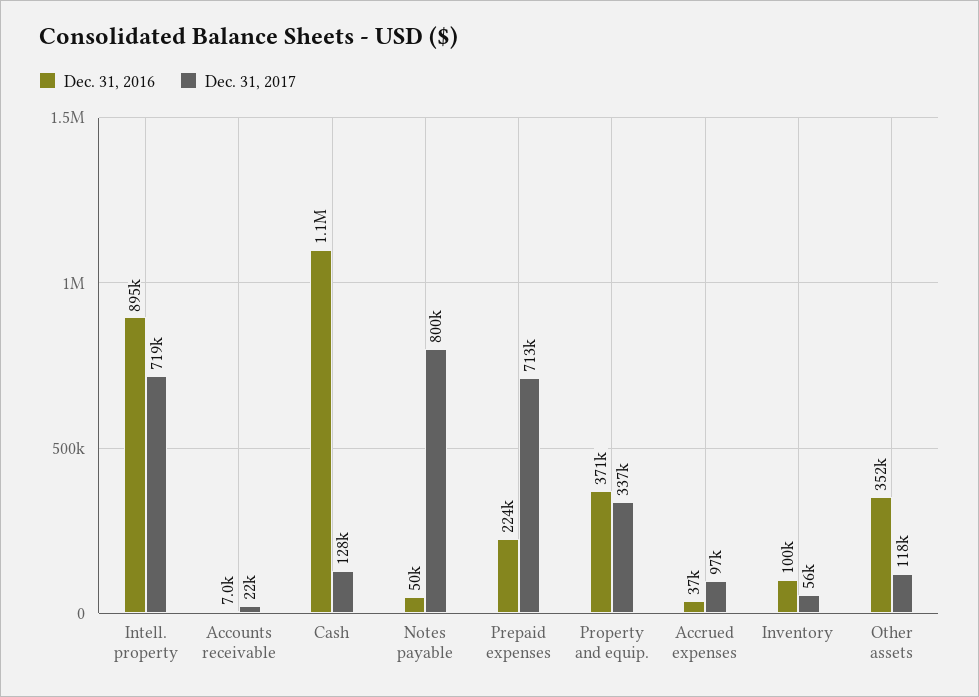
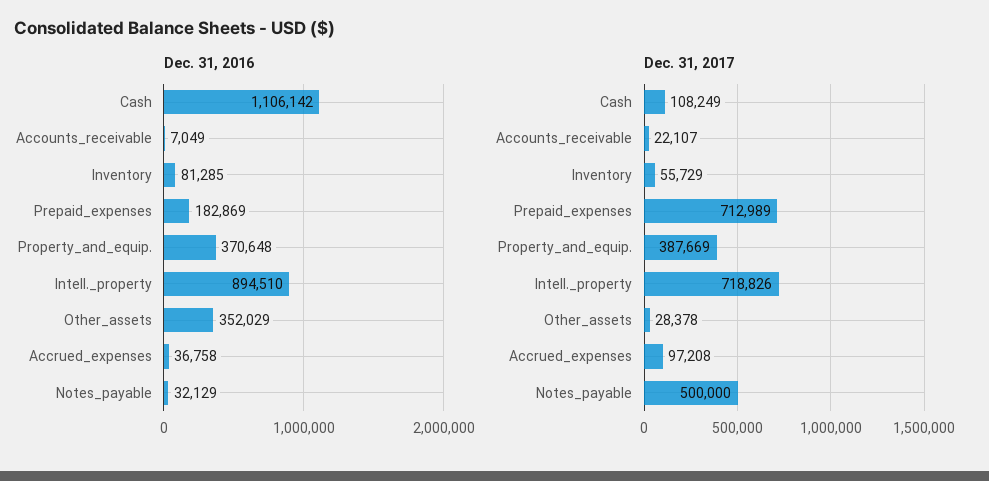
Dec. 31, 2017, Cash: 128000 -> 108249
Dec. 31, 2016, Notes payable: 50000 -> 32129
Dec. 31, 2017, Notes payable: 800000 -> 500000
Dec. 31, 2016, Prepaid expenses: 224000 -> 182869
Dec. 31, 2017, Property and equip.: 337000 -> 387669
Dec. 31, 2016, Inventory: 100000 -> 81285
Dec. 31, 2017, Other assets: 118000 -> 28378

